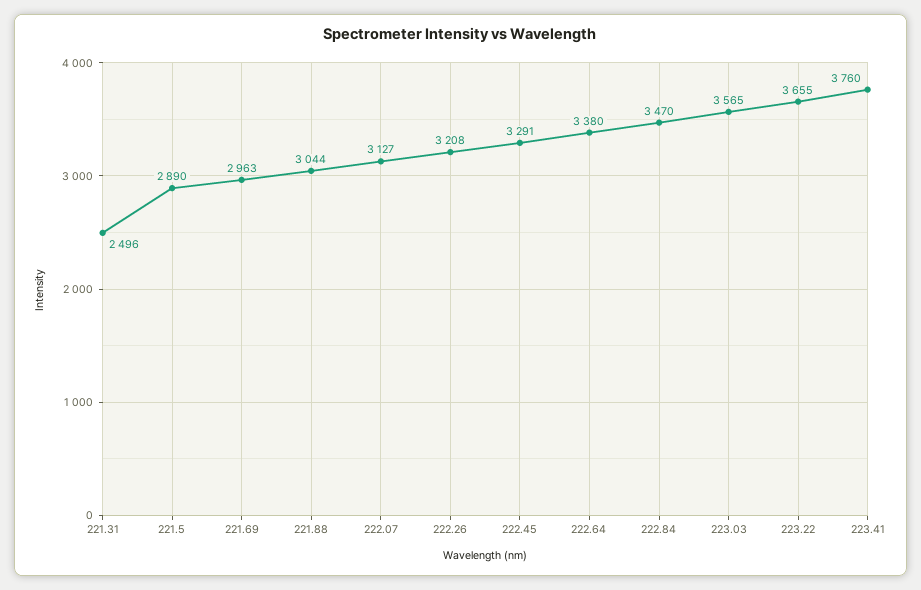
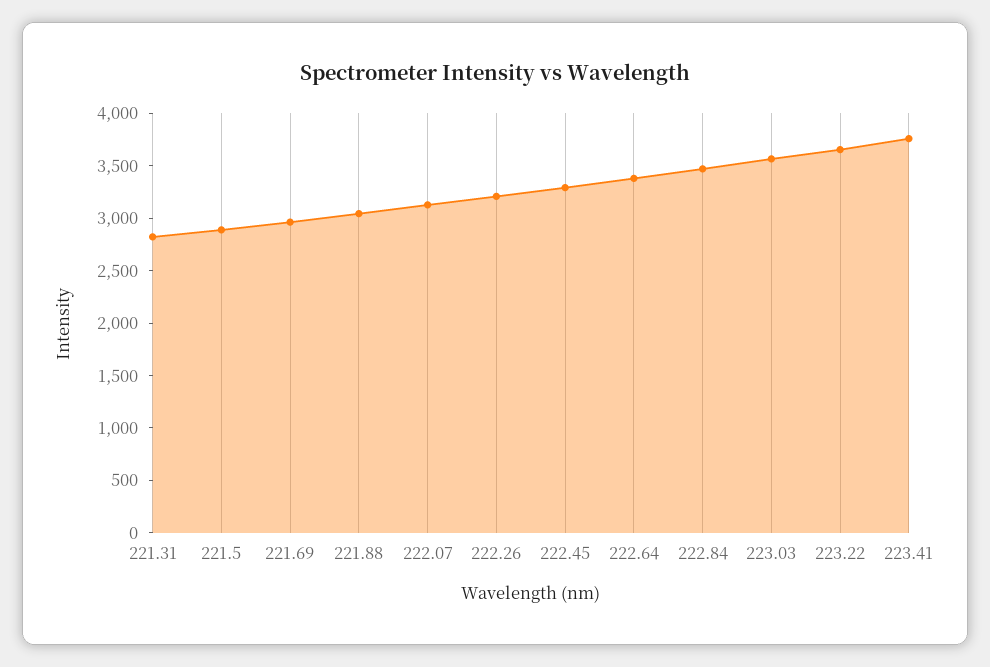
221.31: 2496 -> 2800

